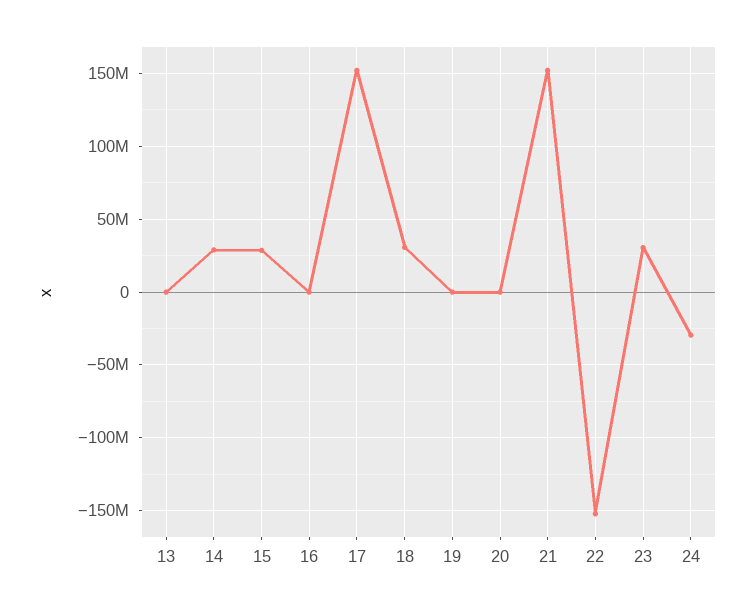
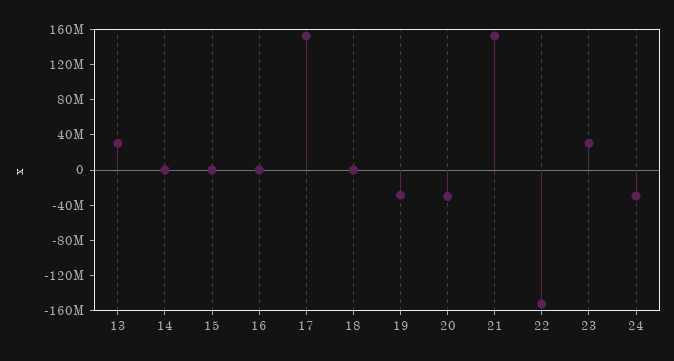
13: 0 -> 30000000
14: 30000000 -> 0
15: 30000000 -> 0
18: 30000000 -> 0
19: 0 -> -30000000
20: 0 -> -30000000

